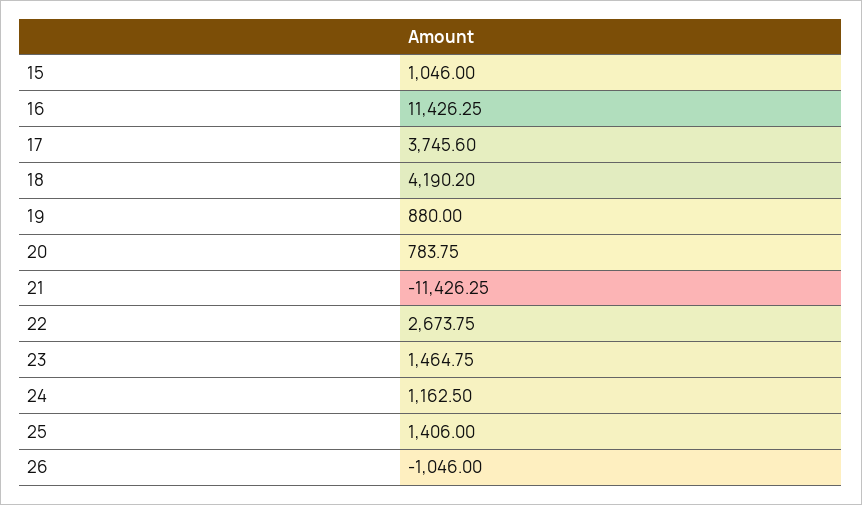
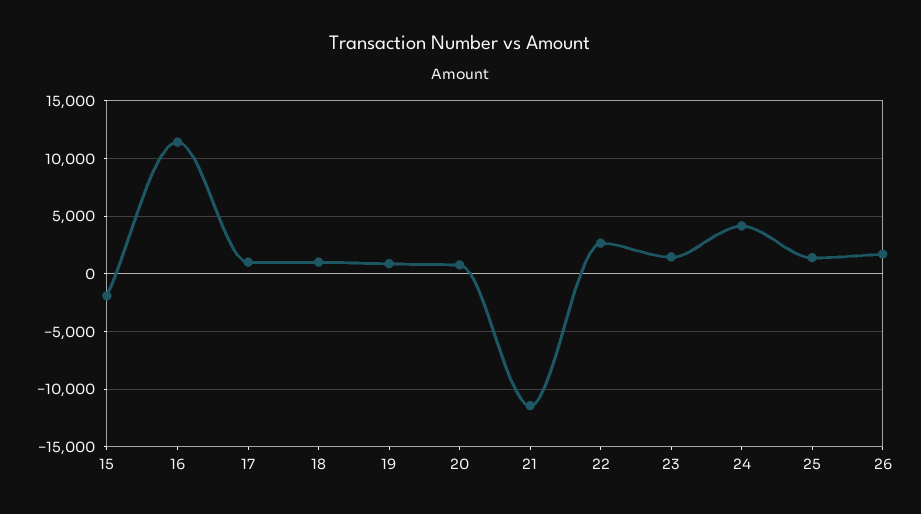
15: 1046 -> -2000
17: 3745.6 -> 1000
18: 4190.2 -> 1000
24: 1162.5 -> 4000
26: -1046 -> 2000

